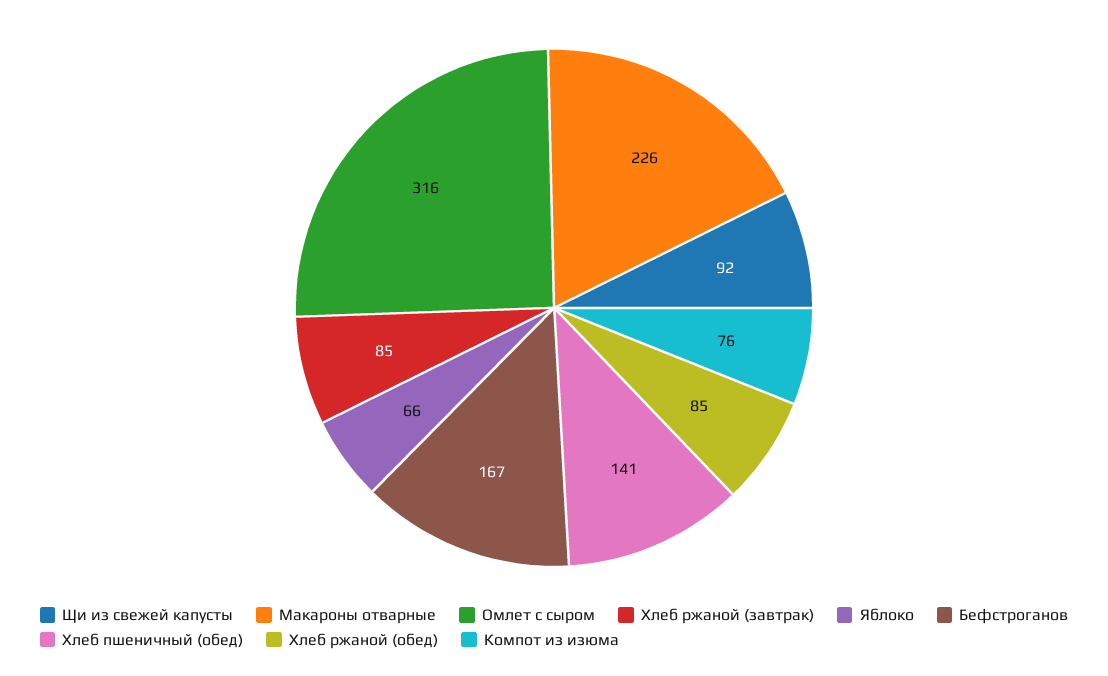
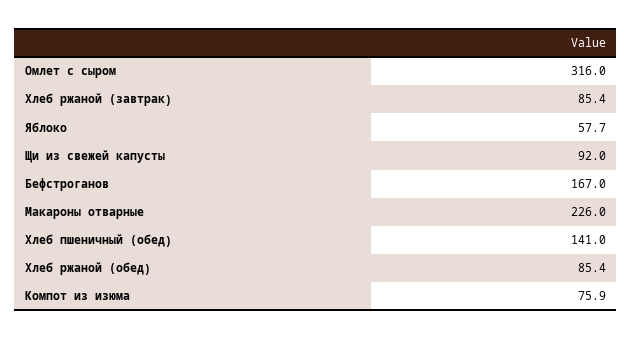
Яблоко: 66 -> 57.7

